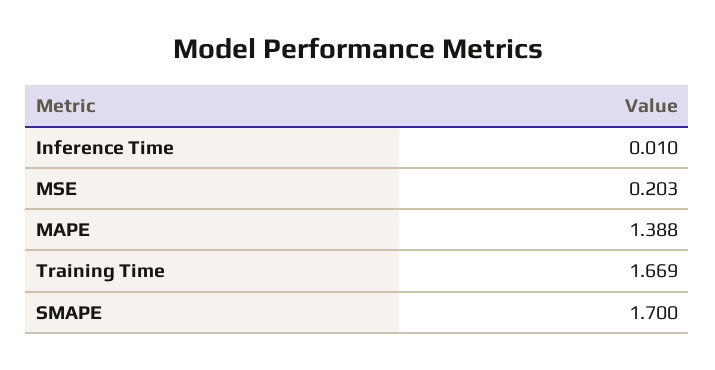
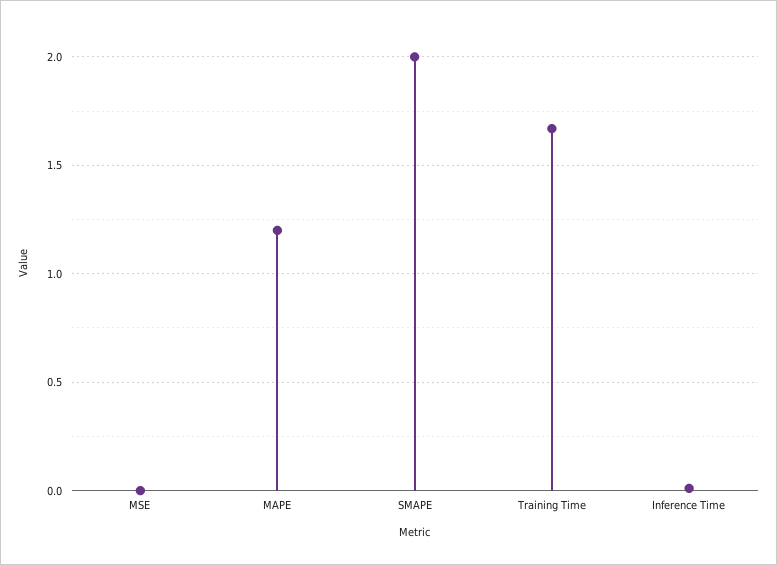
MSE: 0.203 -> 0
MAPE: 1.388 -> 1.2
SMAPE: 1.7 -> 2

